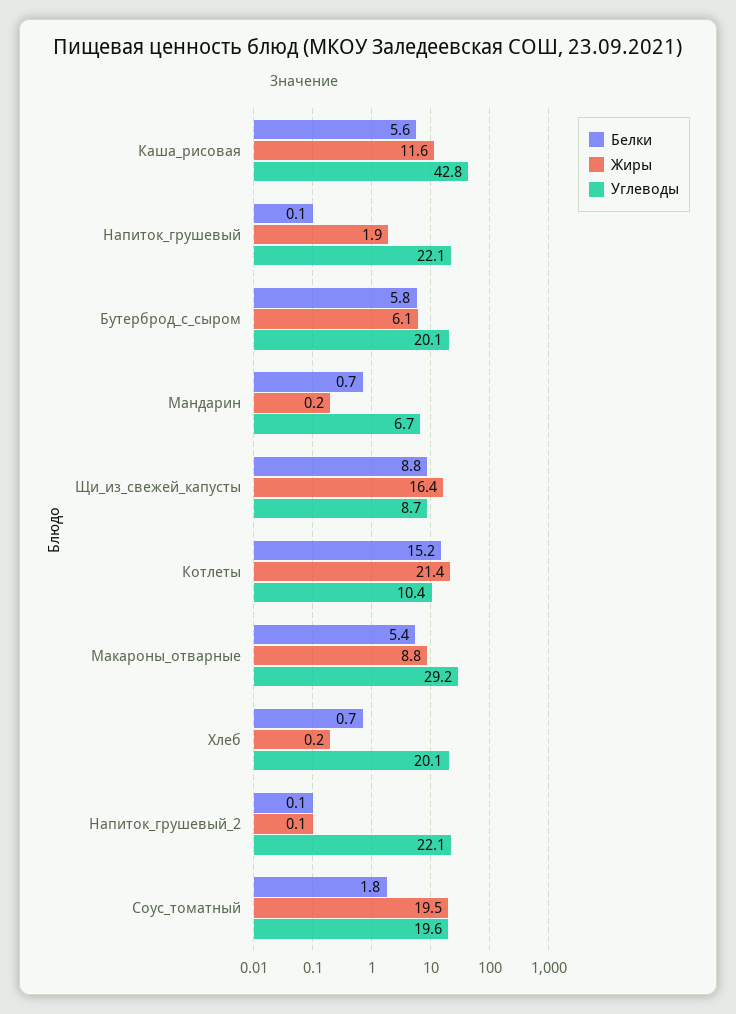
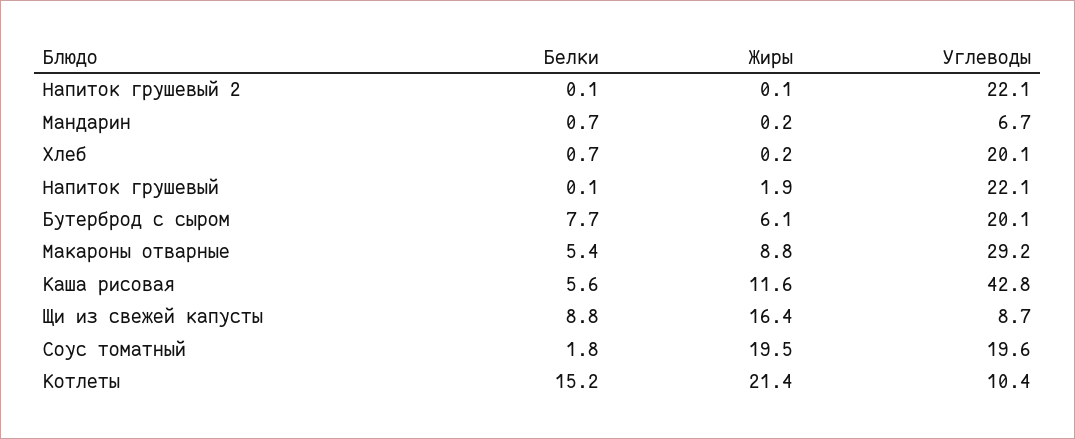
Белки, Бутерброд_с_сыром: 5.8 -> 7.7

